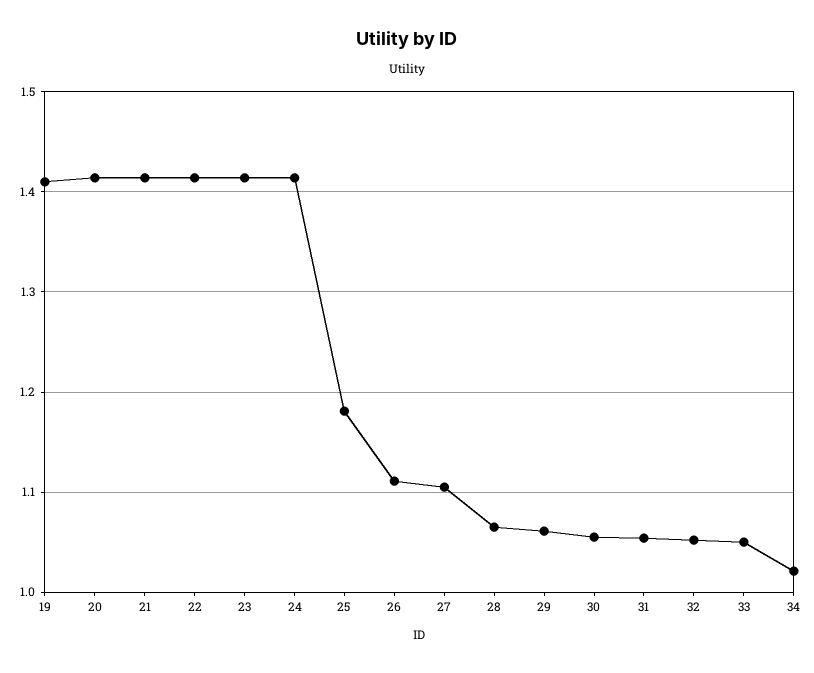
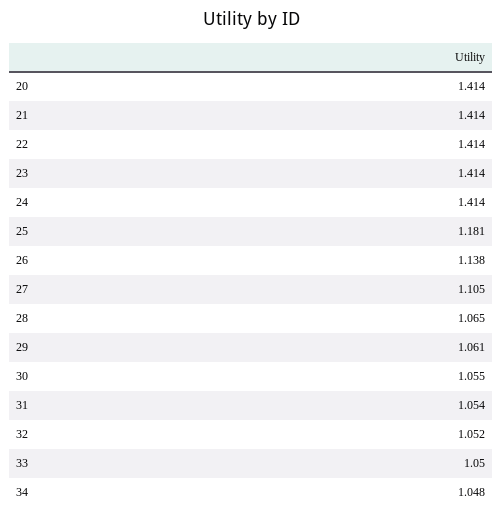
19: 1.41 -> none
26: 1.11 -> 1.138
34: 1.02 -> 1.048

